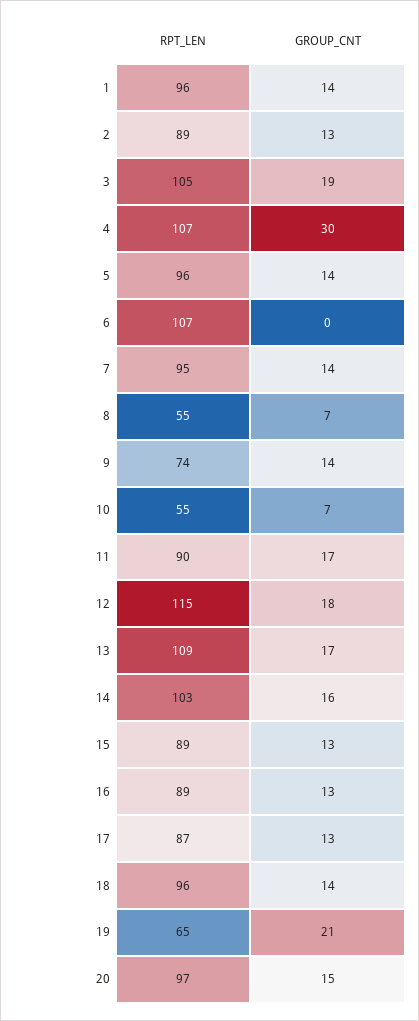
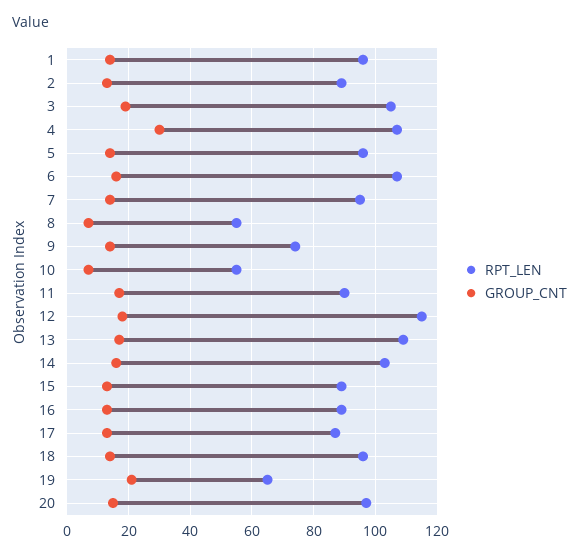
GROUP_CNT, 6: 0 -> 15

